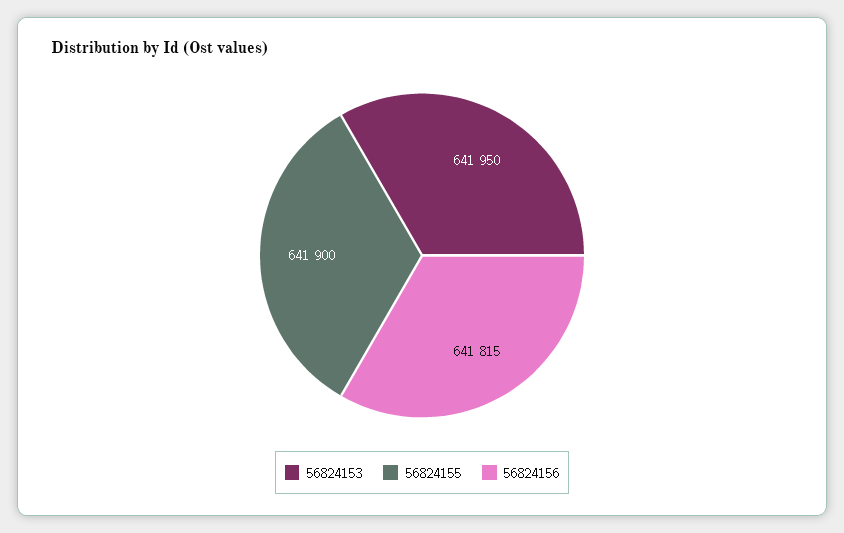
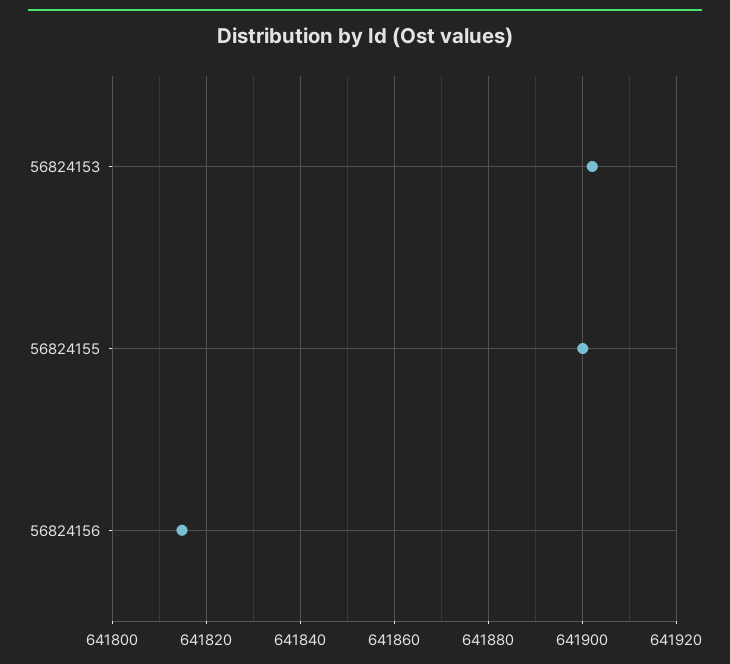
56824153: 641950 -> 641902

